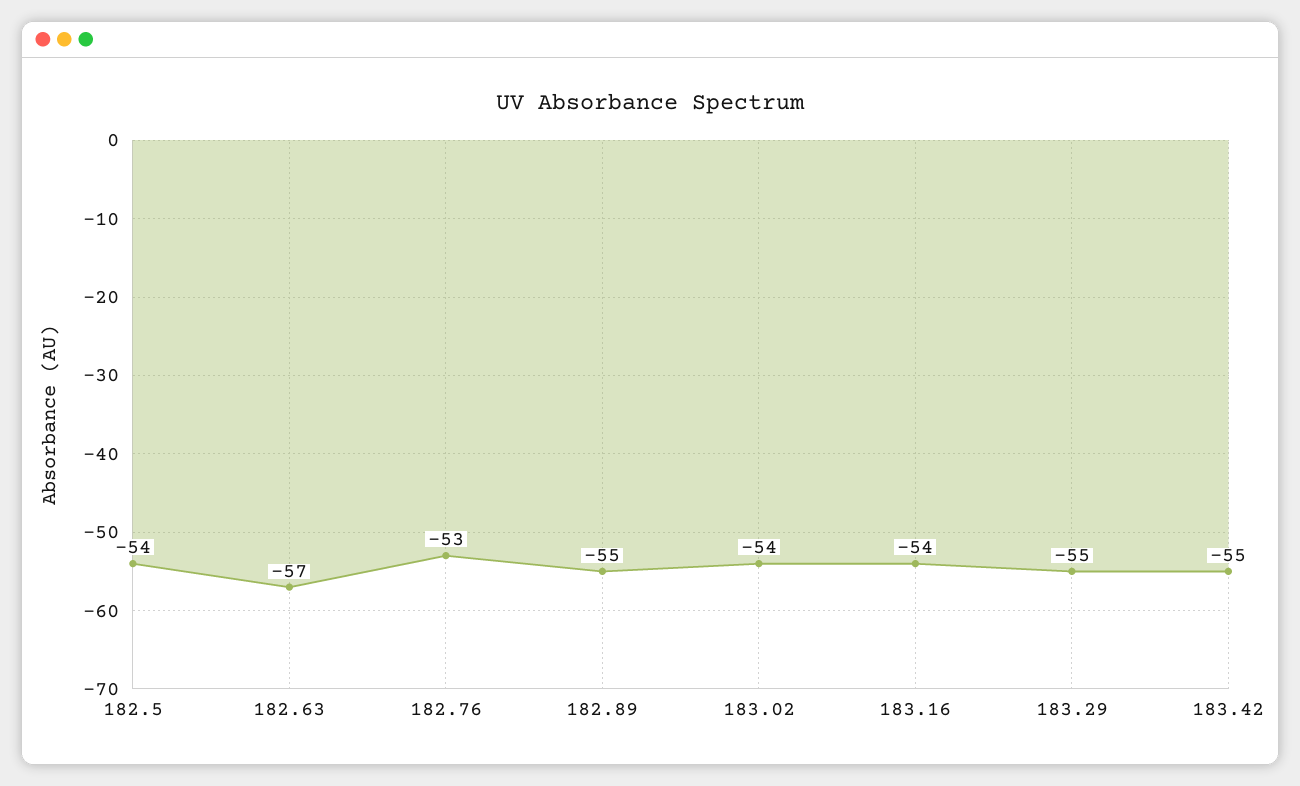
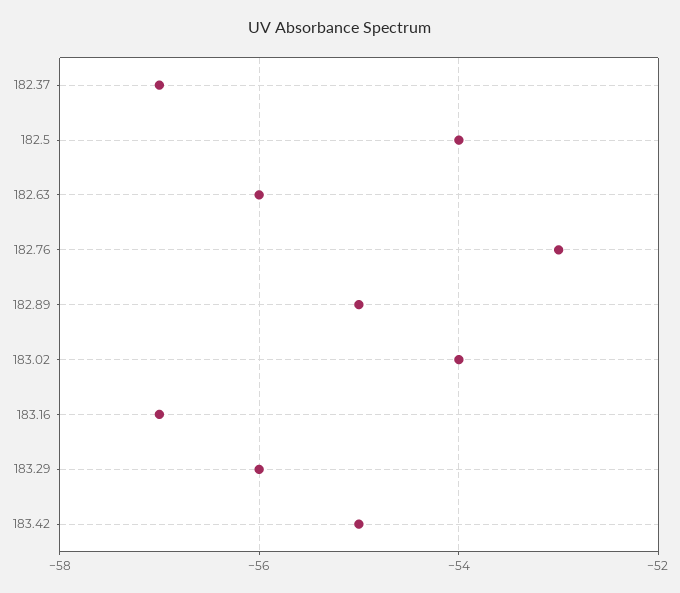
182.63: -57 -> -56
183.16: -54 -> -57
183.29: -55 -> -56
182.37: none -> -57

